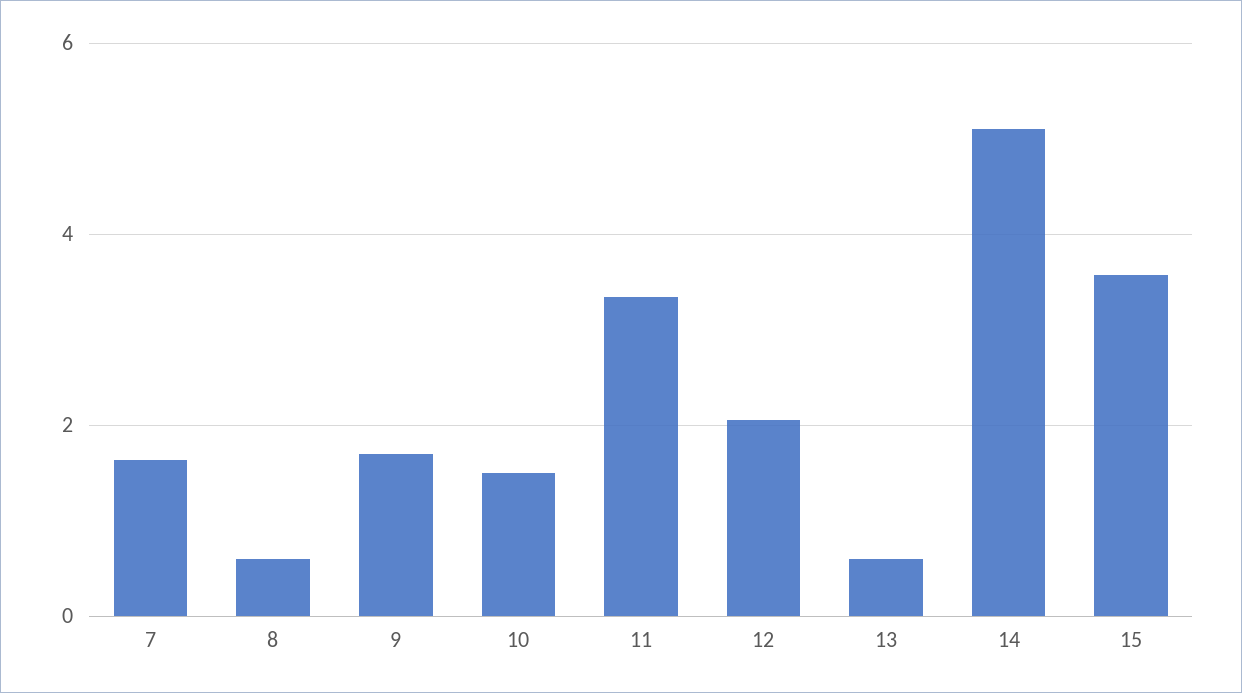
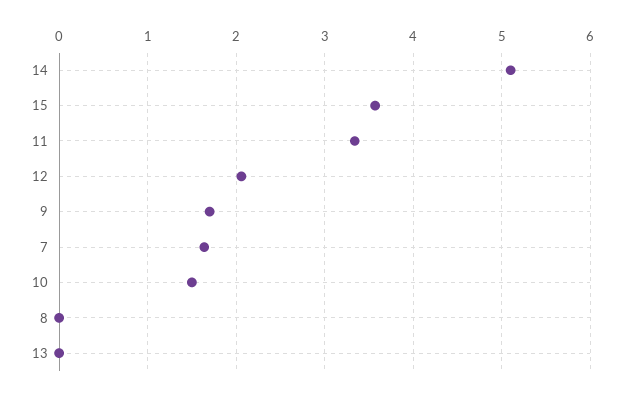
8: 0.6 -> 0
13: 0.6 -> 0

